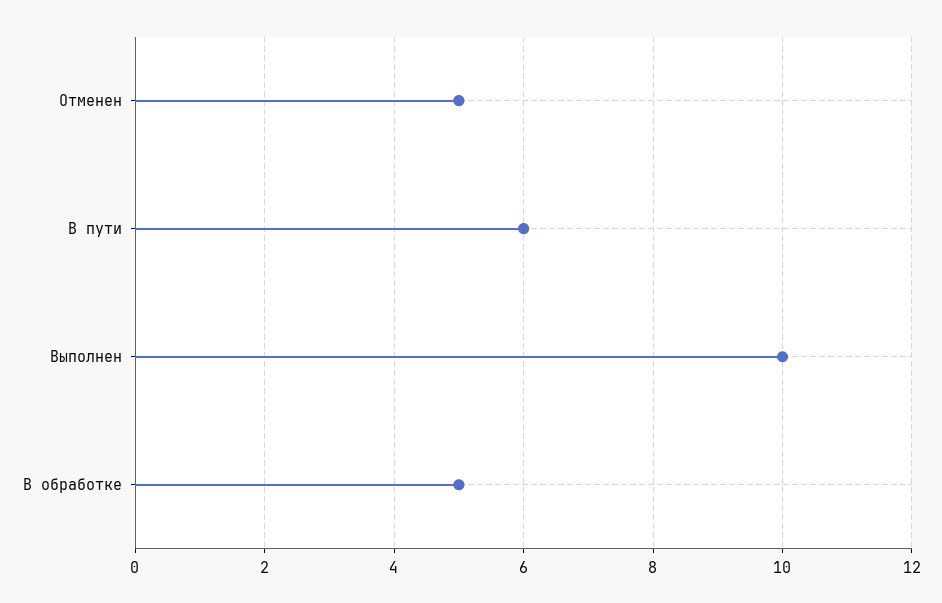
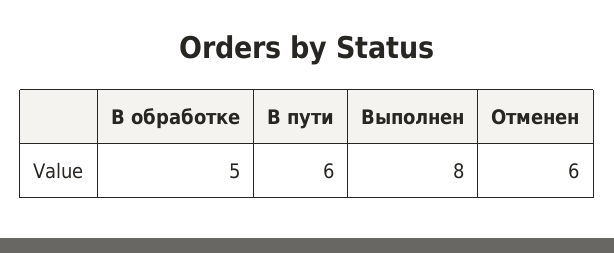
Отменен: 5 -> 6
Выполнен: 10 -> 8

